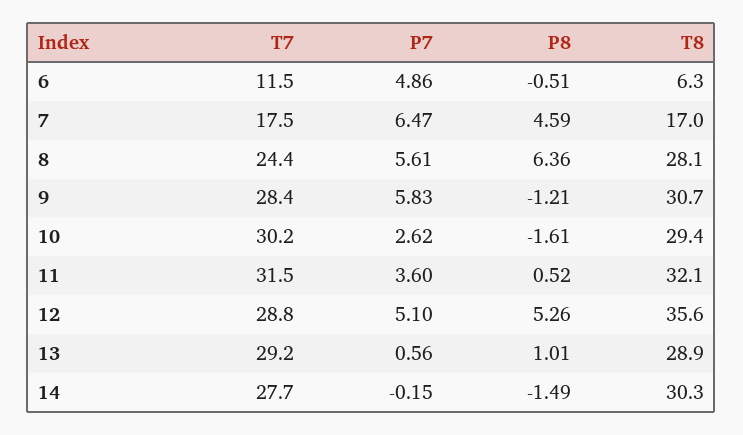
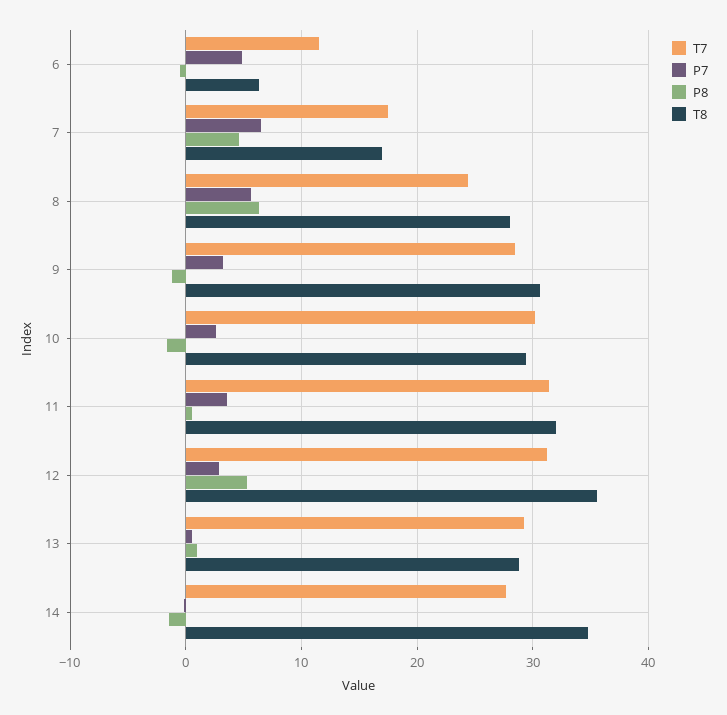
P7, 9: 5.83 -> 3
T7, 12: 28.8 -> 31
P7, 12: 5.1 -> 3
T8, 14: 30.3 -> 35

